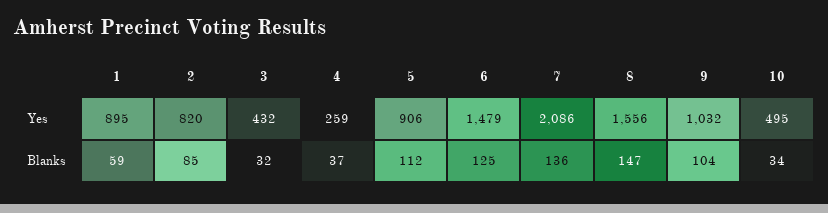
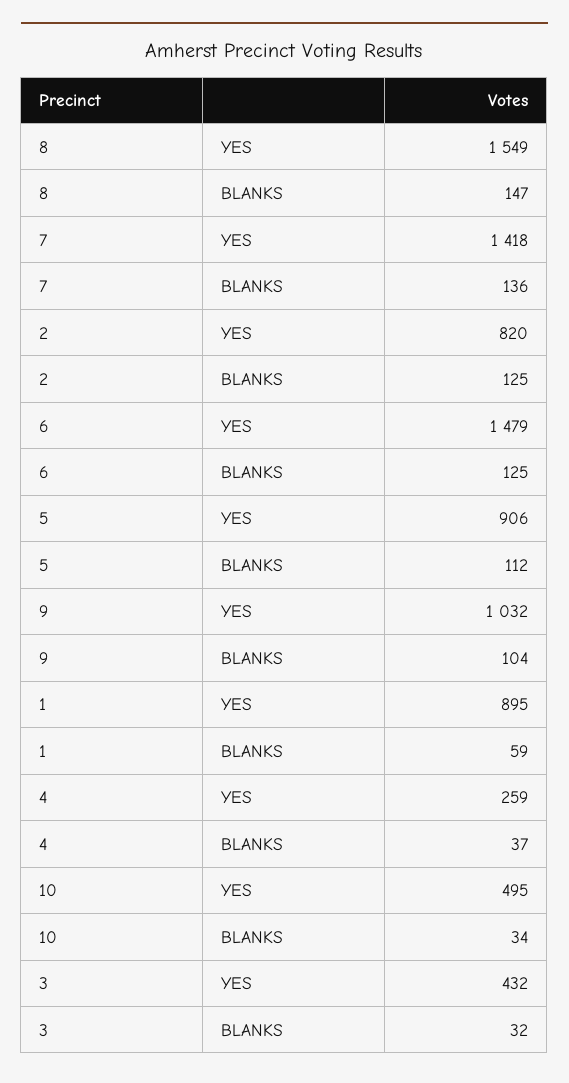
7, Yes: 2086 -> 1418
8, Yes: 1556 -> 1549
2, Blanks: 85 -> 125

